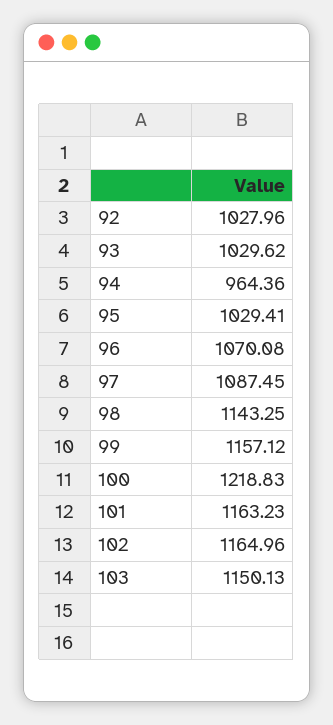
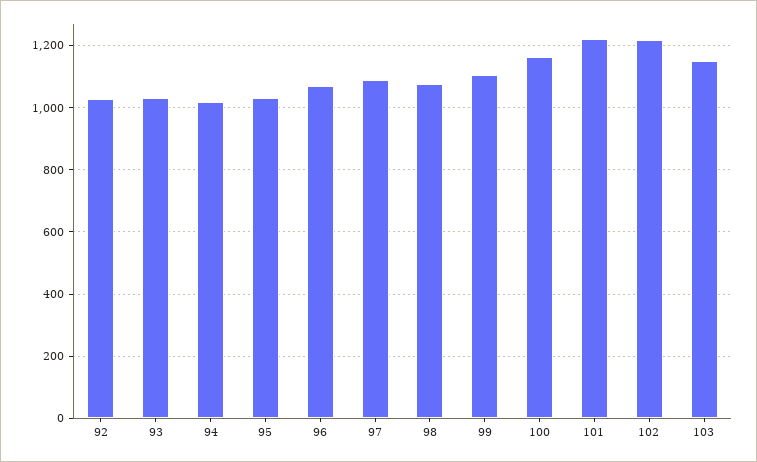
94: 964.36 -> 1020
98: 1143.25 -> 1080
99: 1157.12 -> 1100
100: 1218.83 -> 1160
101: 1163.23 -> 1220
102: 1164.96 -> 1220

